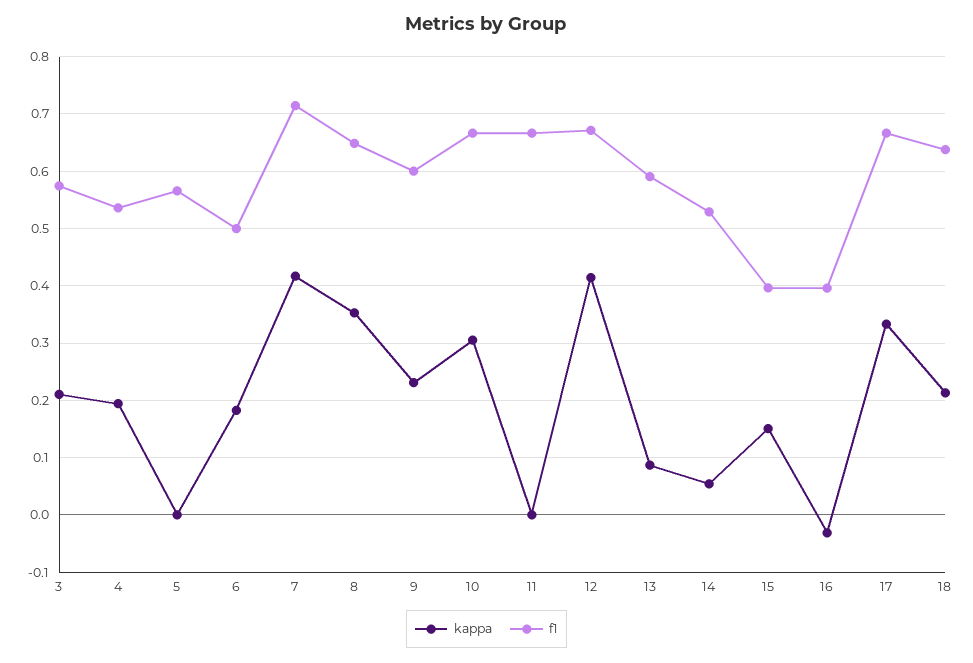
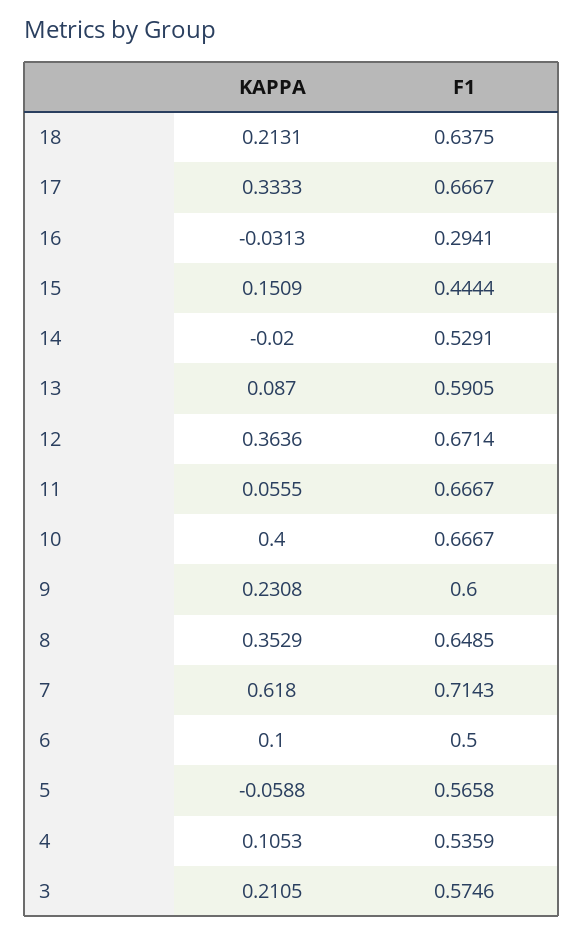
kappa, 4: 0.2 -> 0.1053
kappa, 5: 0 -> -0.0588
kappa, 6: 0.18 -> 0.1
kappa, 7: 0.42 -> 0.618
kappa, 10: 0.3 -> 0.4
kappa, 11: 0 -> 0.0555
kappa, 12: 0.42 -> 0.3636
kappa, 14: 0.06 -> -0.02
f1, 15: 0.4 -> 0.4444
f1, 16: 0.4 -> 0.2941

